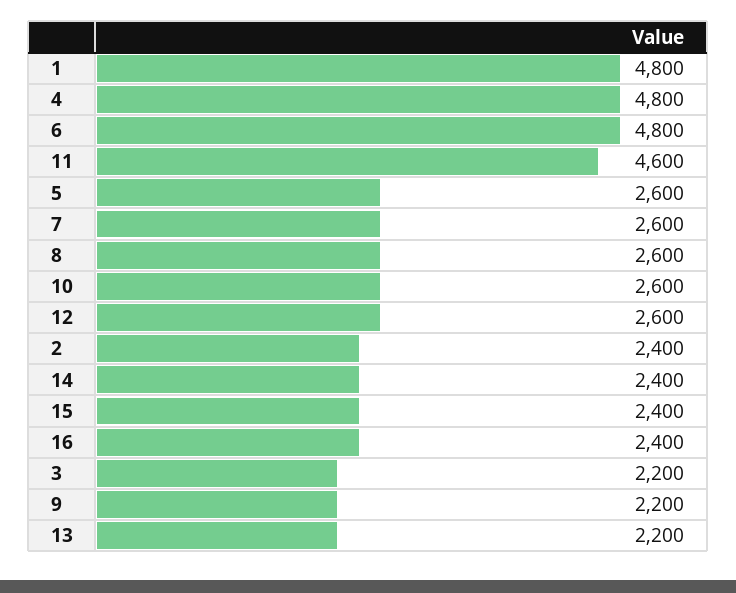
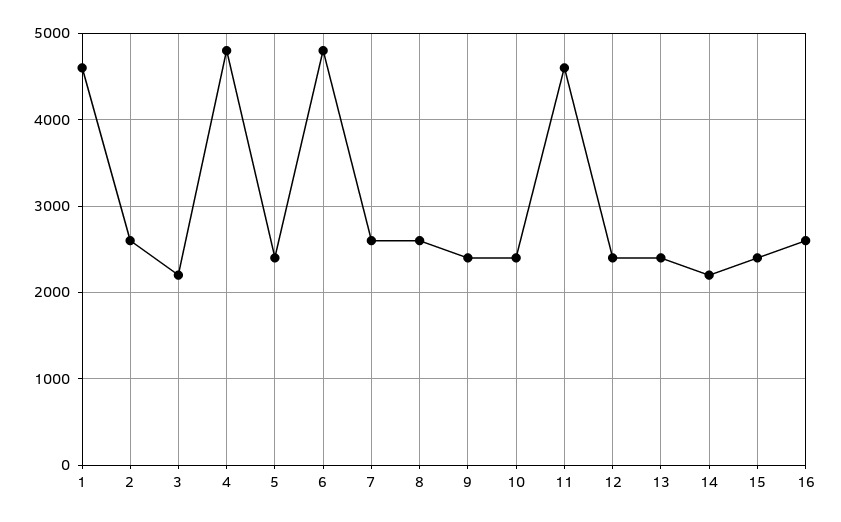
1: 4800 -> 4600
5: 2600 -> 2400
10: 2600 -> 2400
12: 2600 -> 2400
2: 2400 -> 2600
14: 2400 -> 2200
16: 2400 -> 2600
9: 2200 -> 2400
13: 2200 -> 2400

